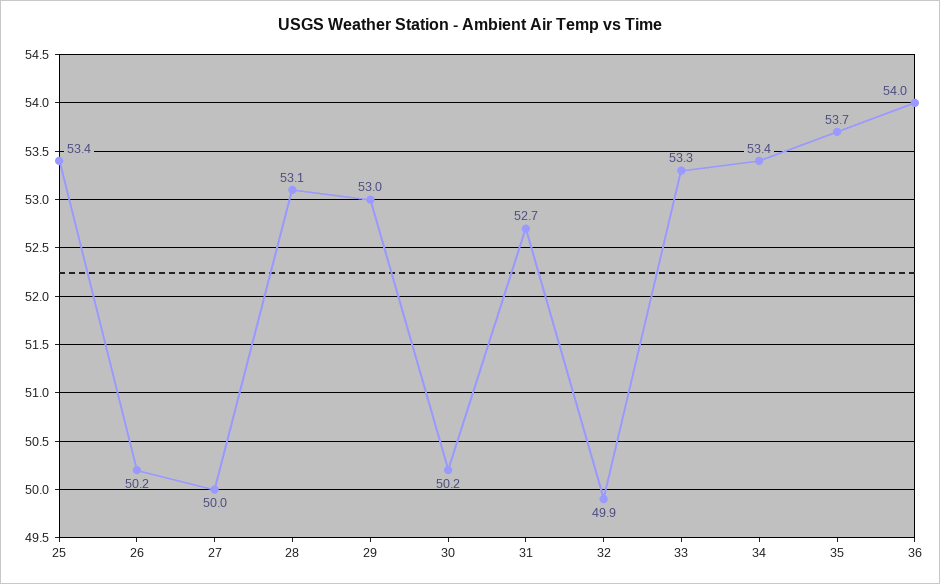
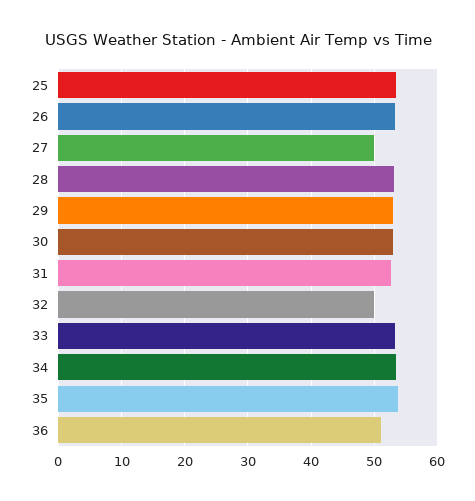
26: 50.2 -> 53
30: 50.2 -> 53
36: 54 -> 51

